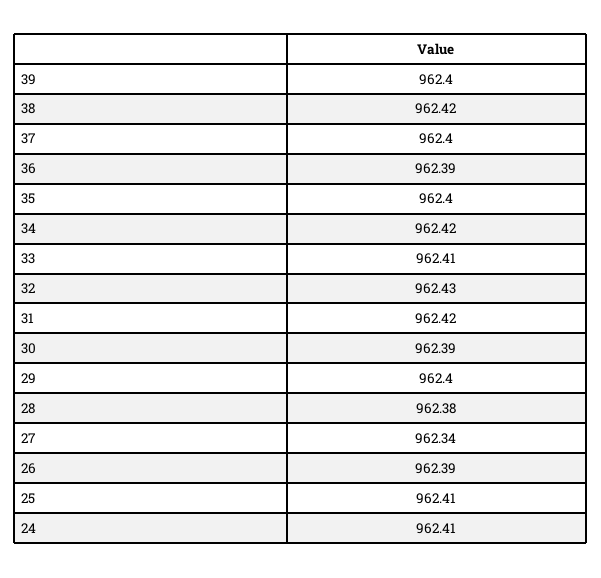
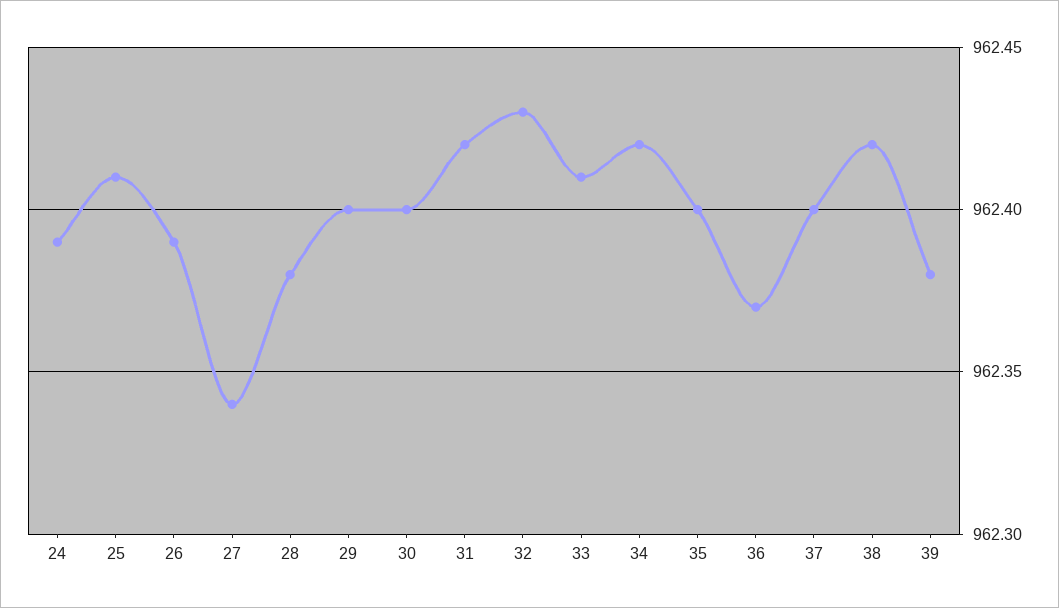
39: 962.4 -> 962.38
36: 962.39 -> 962.37
30: 962.39 -> 962.4
24: 962.41 -> 962.39

